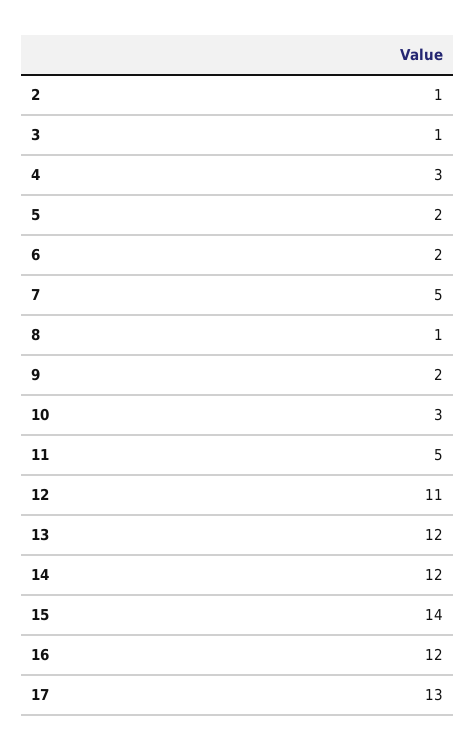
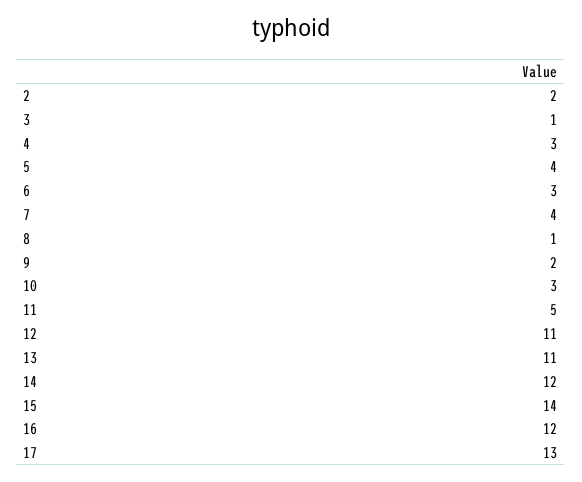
2: 1 -> 2
5: 2 -> 4
6: 2 -> 3
7: 5 -> 4
13: 12 -> 11

